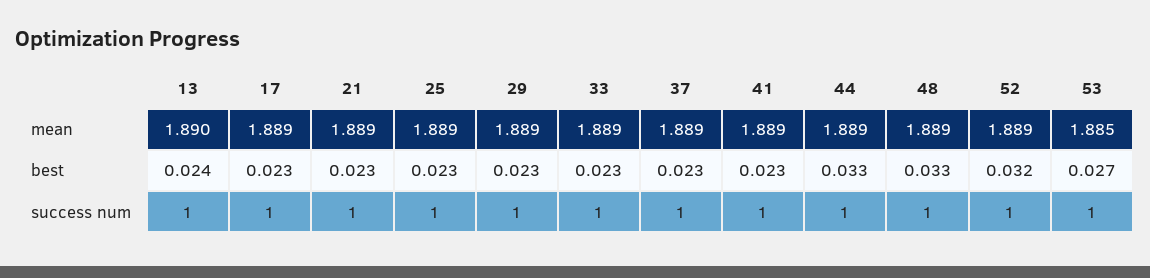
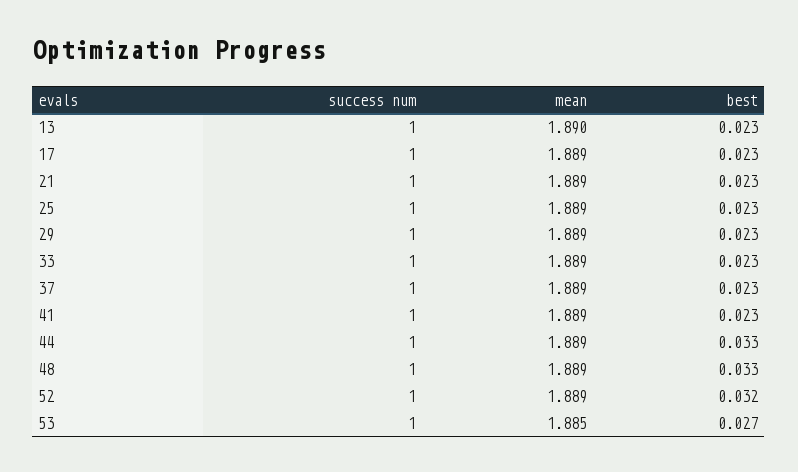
13, best: 0.024 -> 0.023

